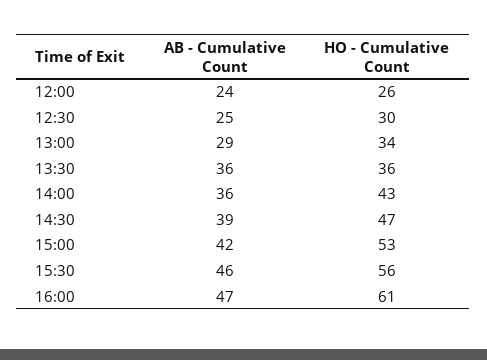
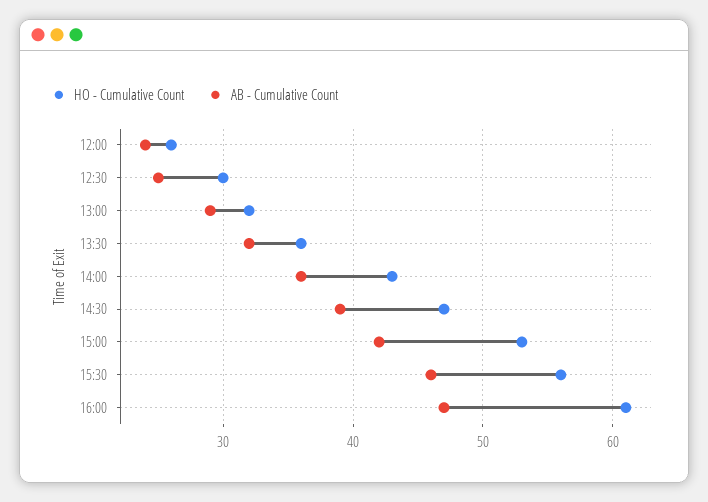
HO - Cumulative Count, 13:00: 34 -> 32
AB - Cumulative Count, 13:30: 36 -> 32

